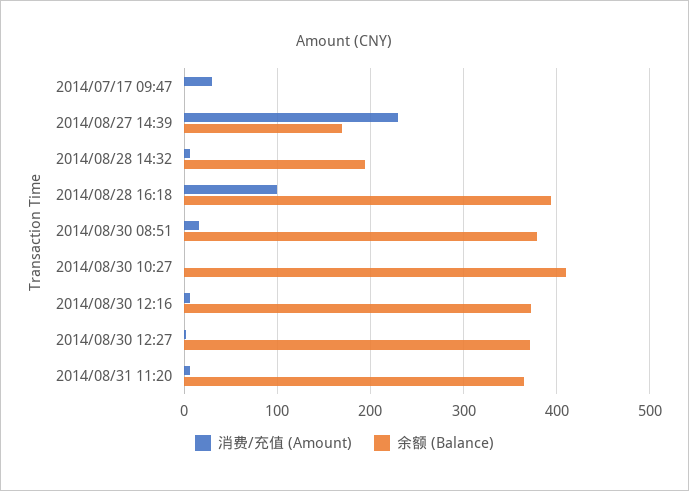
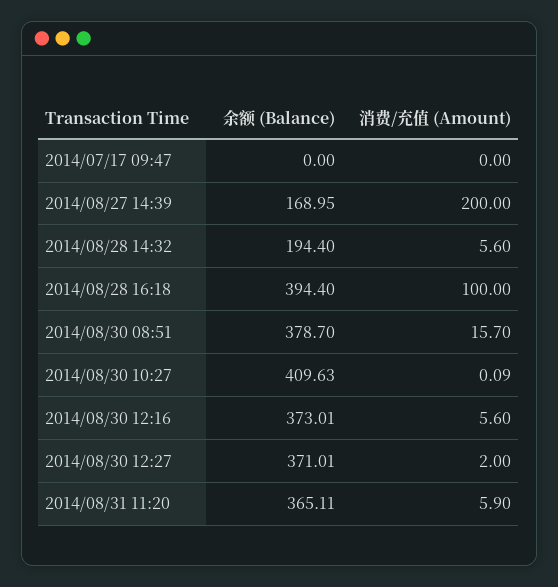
消费/充值 (Amount), 2014/07/17 09:47: 30 -> 0
消费/充值 (Amount), 2014/08/27 14:39: 230 -> 200

